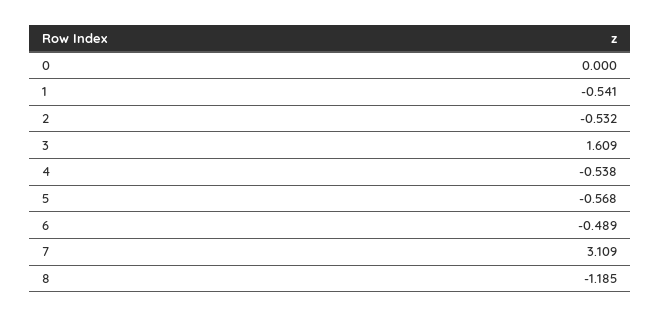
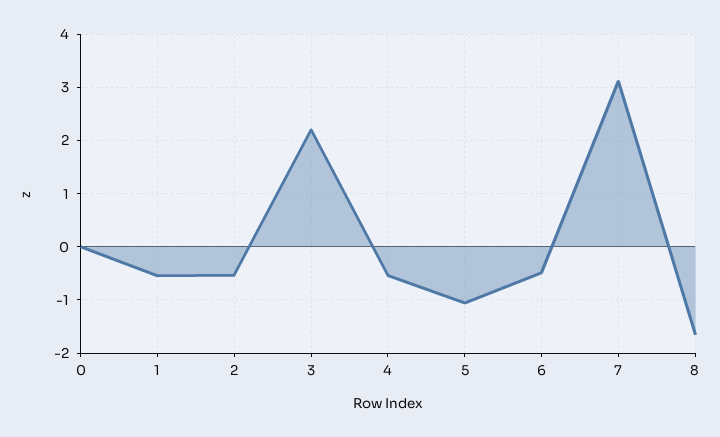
3: 1.609 -> 2.2
5: -0.568 -> -1
8: -1.185 -> -1.6

